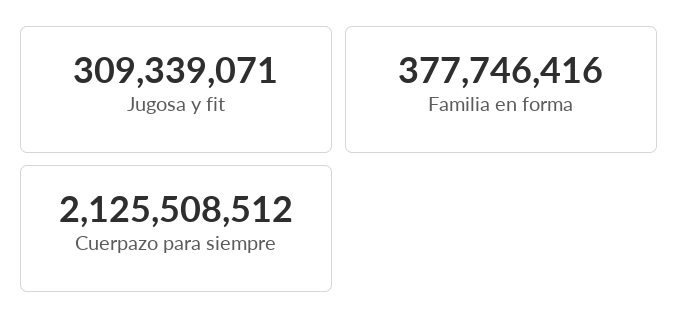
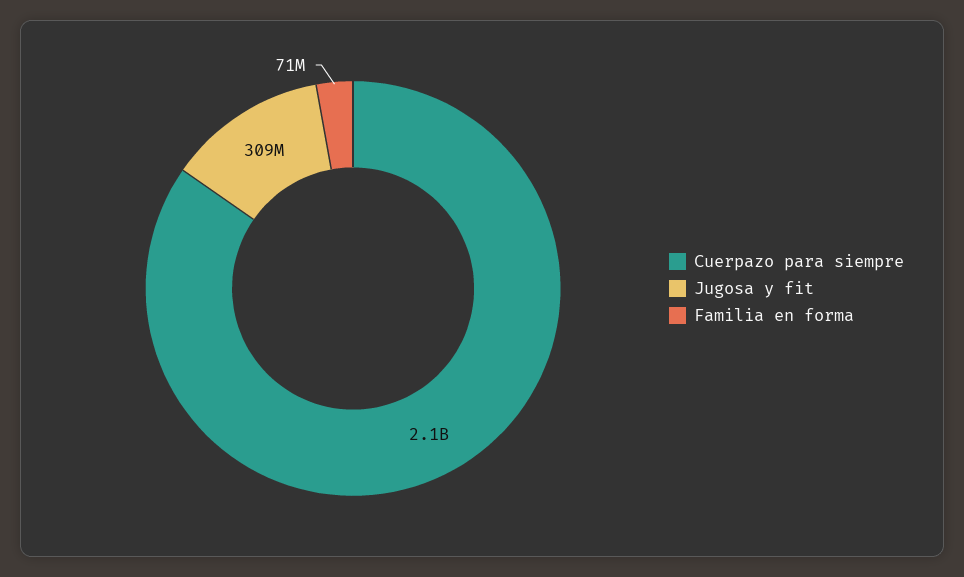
Familia en forma: 377746416 -> 71000000

